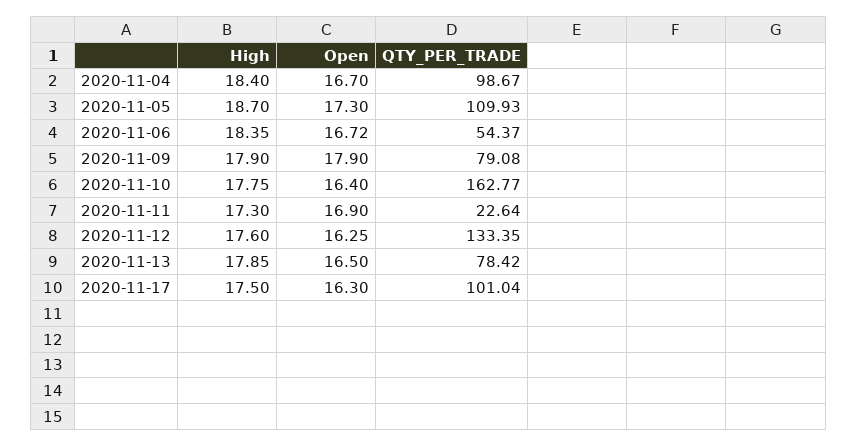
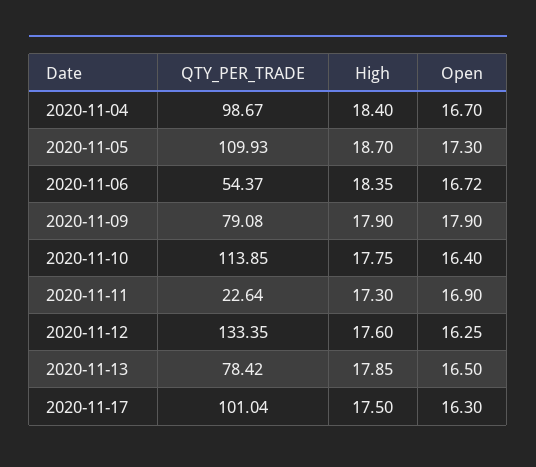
QTY_PER_TRADE, 2020-11-10: 162.77 -> 113.85

